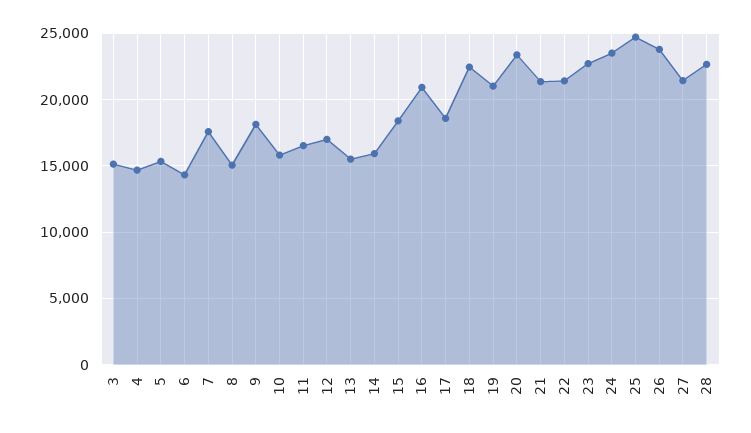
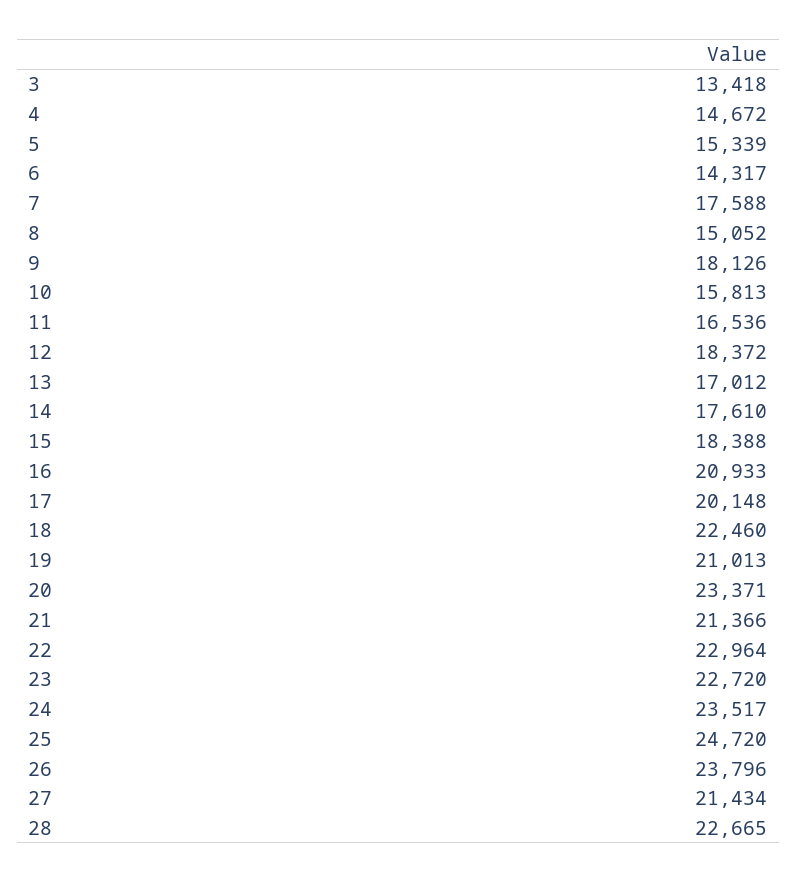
3: 15000 -> 13418
12: 17000 -> 18372
13: 15500 -> 17012
14: 16000 -> 17610
17: 18500 -> 20148
22: 21500 -> 22964

